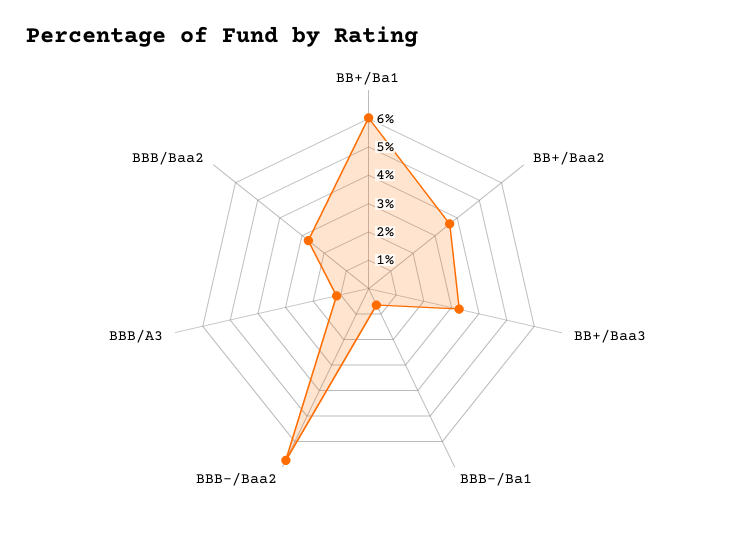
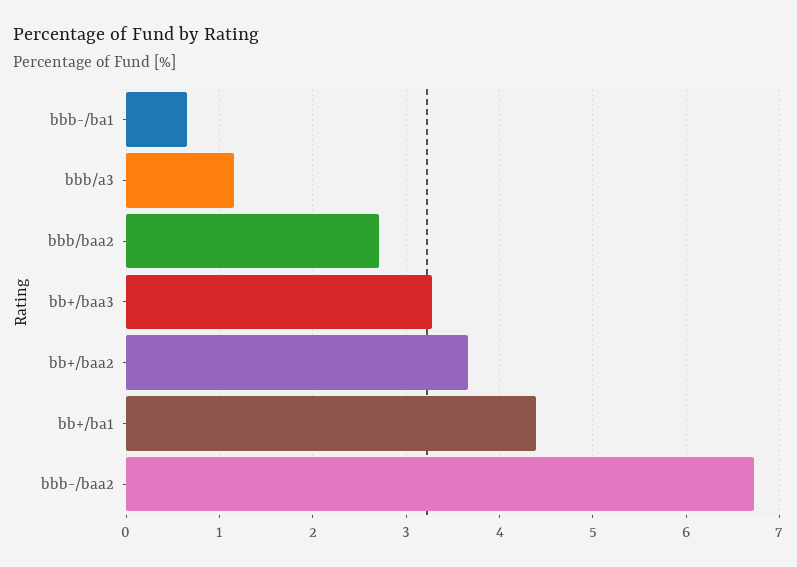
BB+/Ba1: 6 -> 4.4

